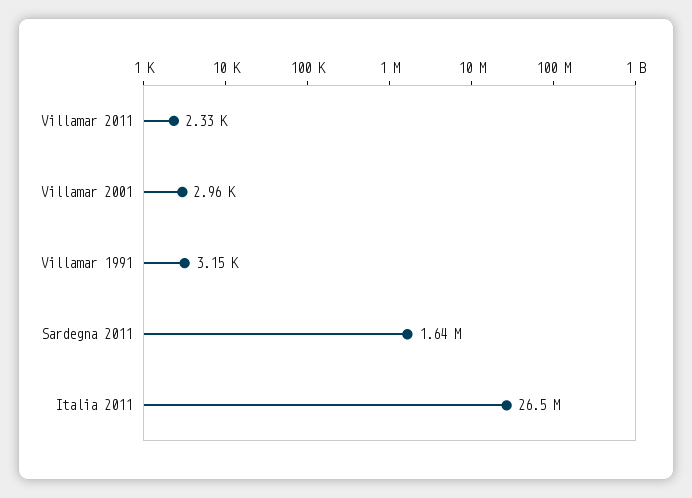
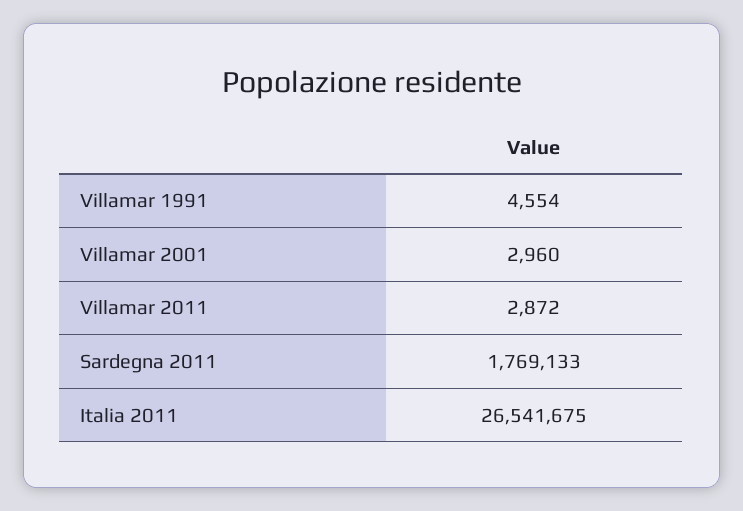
Villamar 2011: 2330 -> 2872
Villamar 1991: 3150 -> 4554
Sardegna 2011: 1640000 -> 1769133

